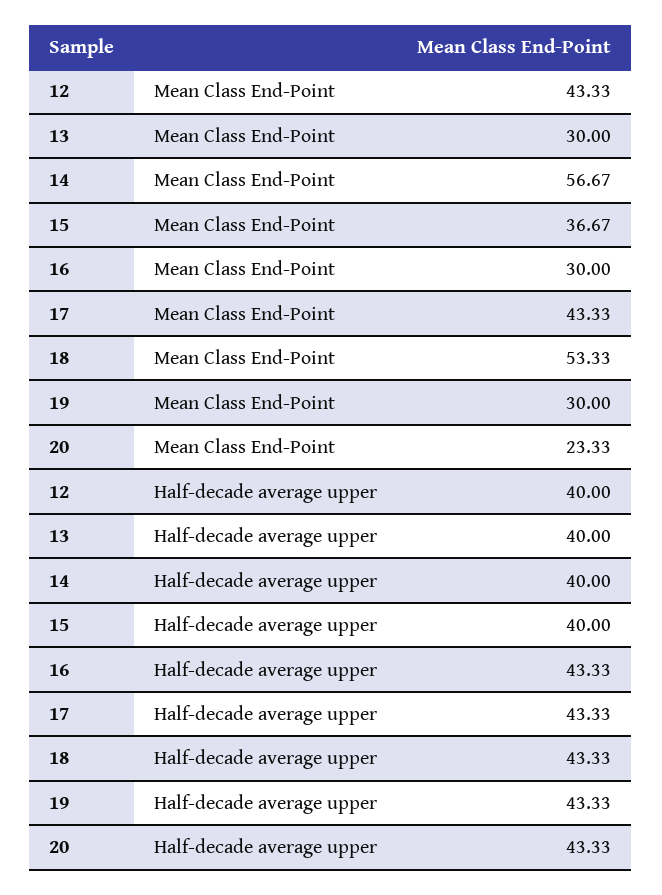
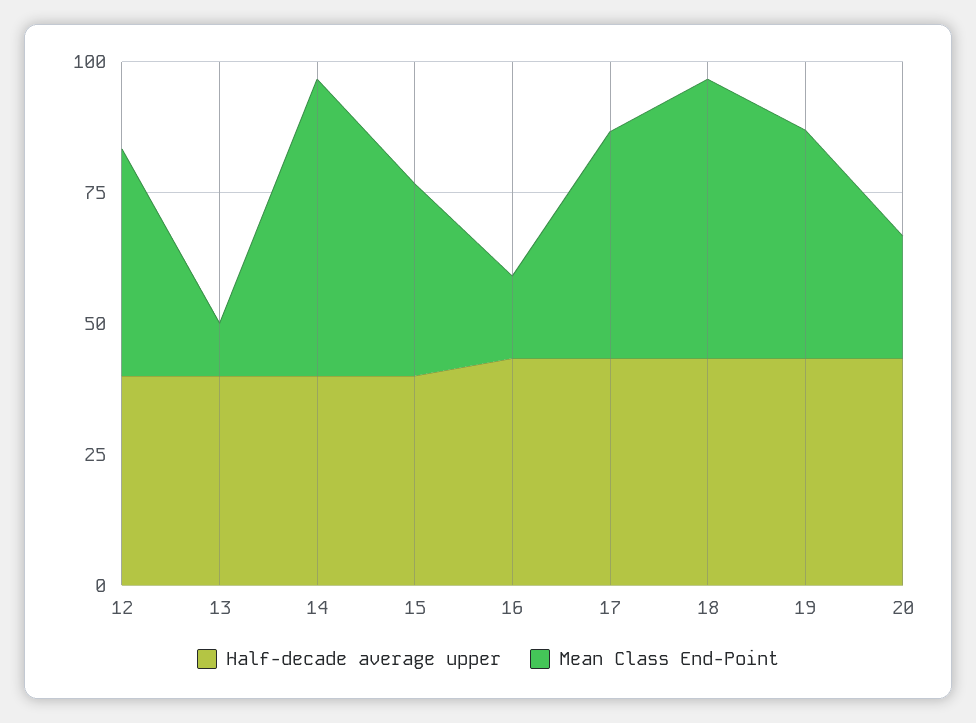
Mean Class End-Point, 13: 30 -> 10
Mean Class End-Point, 16: 30 -> 15
Mean Class End-Point, 19: 30 -> 45

